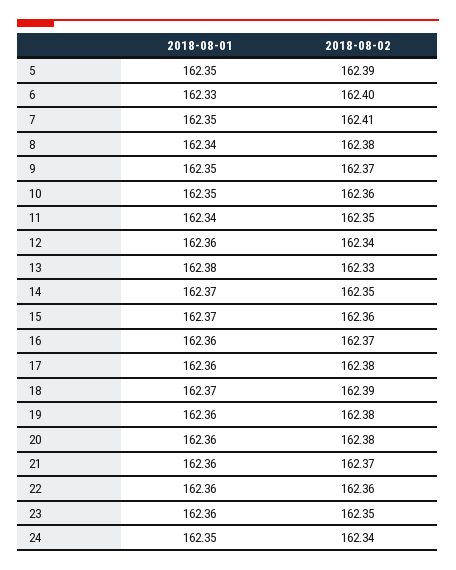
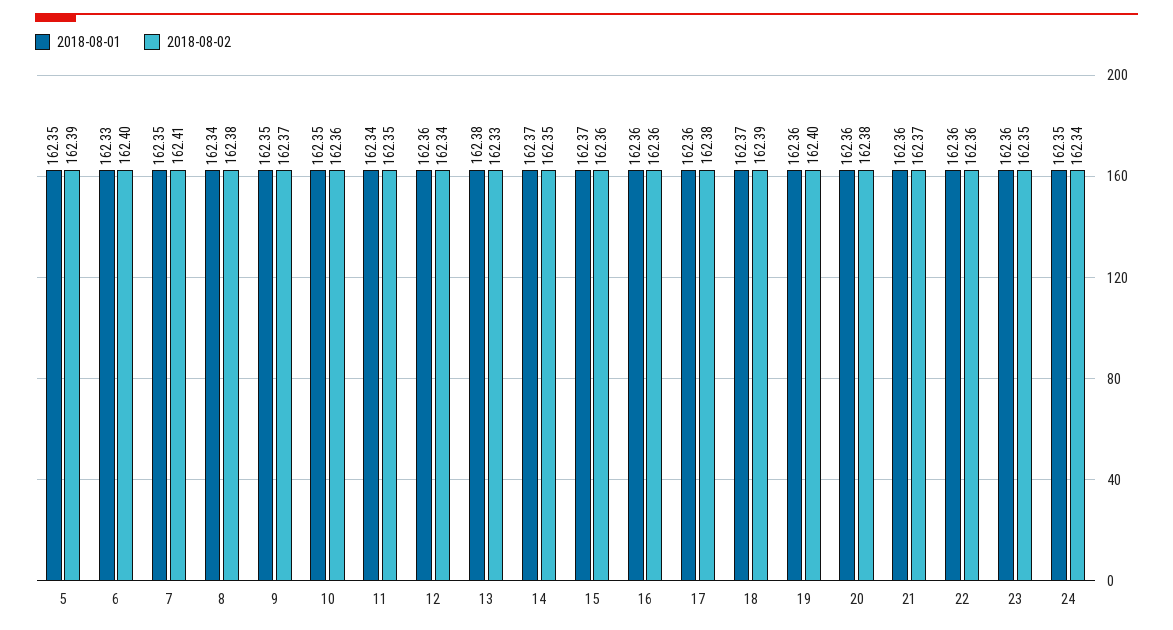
2018-08-02, 16: 162.37 -> 162.36
2018-08-02, 19: 162.38 -> 162.4

